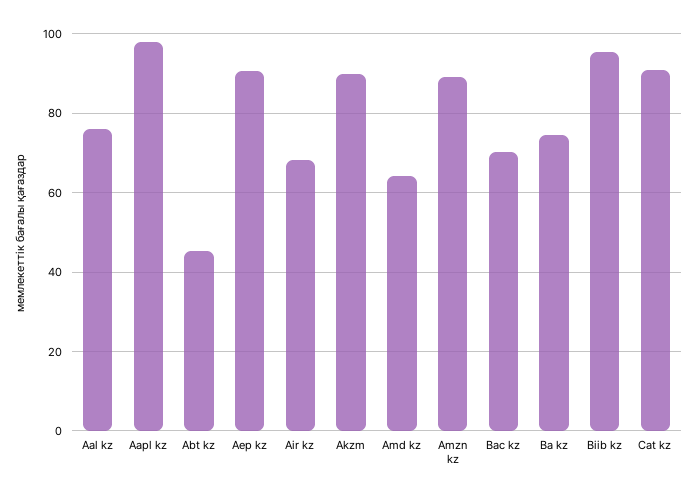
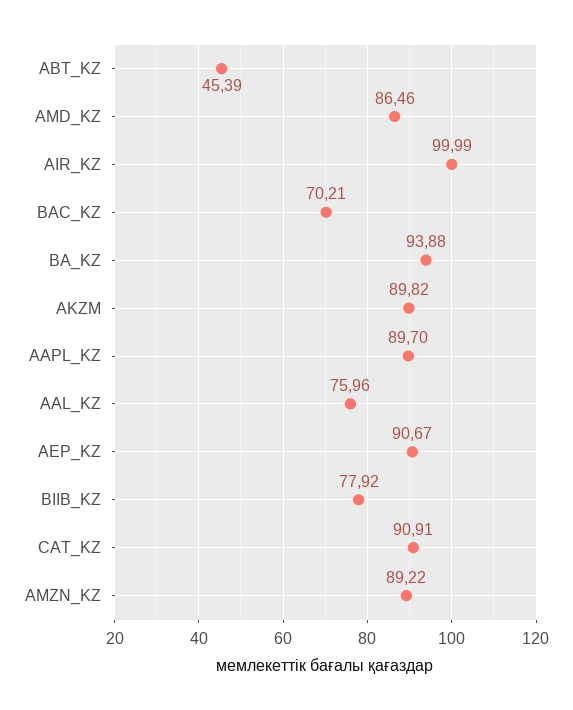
Aapl kz: 98 -> 89.7
Air kz: 68 -> 99.99
Amd kz: 64 -> 86.46
Ba kz: 74 -> 93.88
Biib kz: 96 -> 77.92

